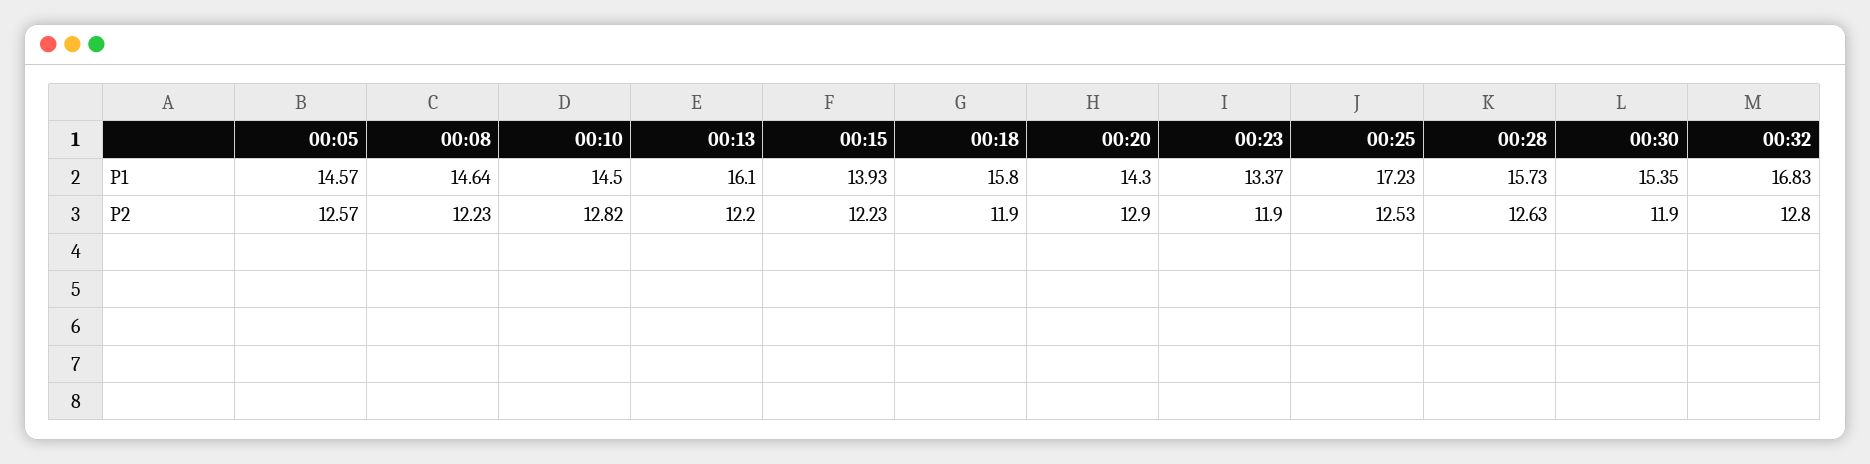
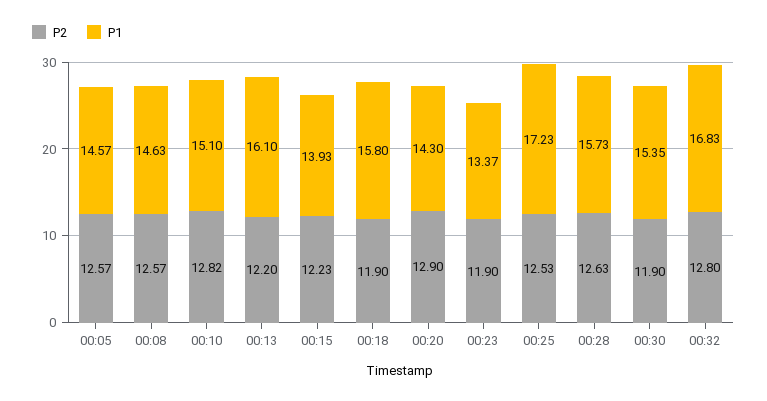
P1, 00:08: 14.64 -> 14.63
P1, 00:10: 14.5 -> 15.1
P2, 00:08: 12.23 -> 12.57

